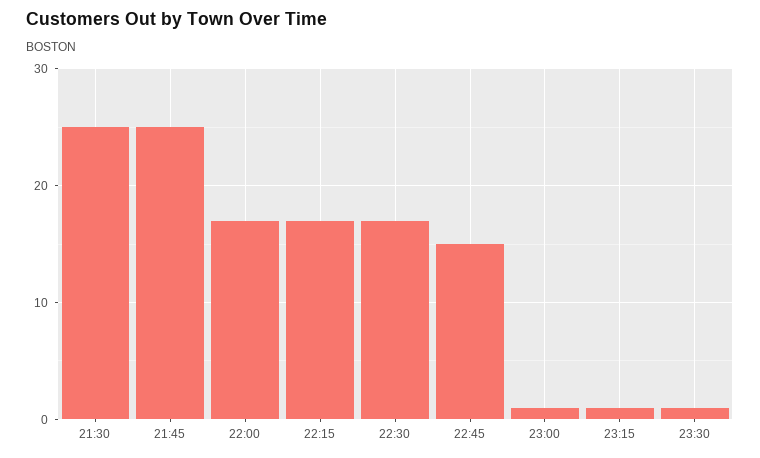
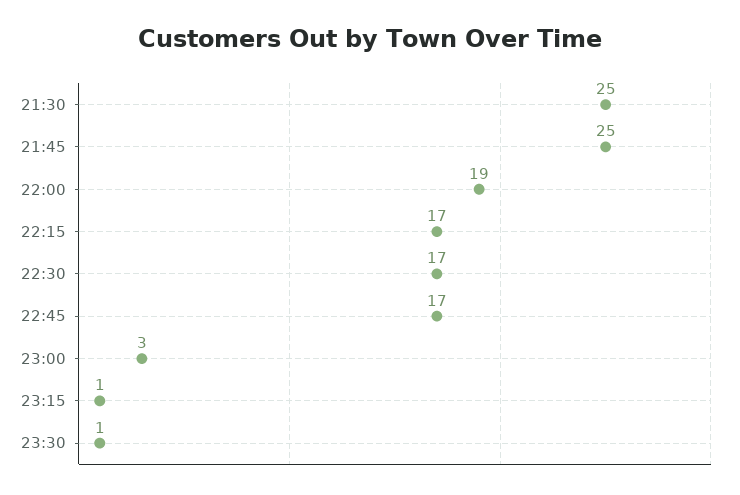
22:00: 17 -> 19
22:45: 15 -> 17
23:00: 1 -> 3

